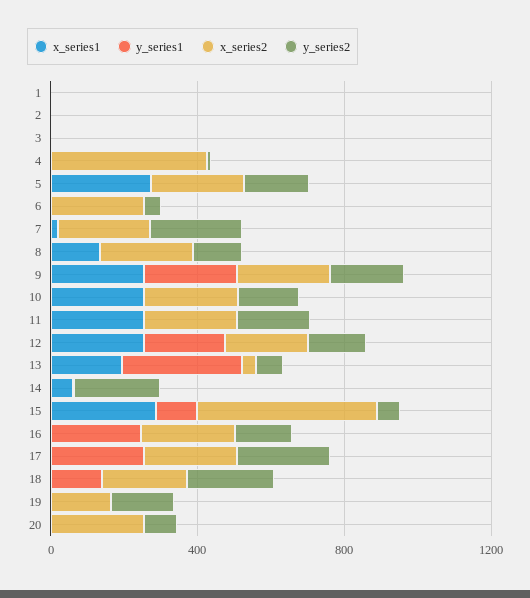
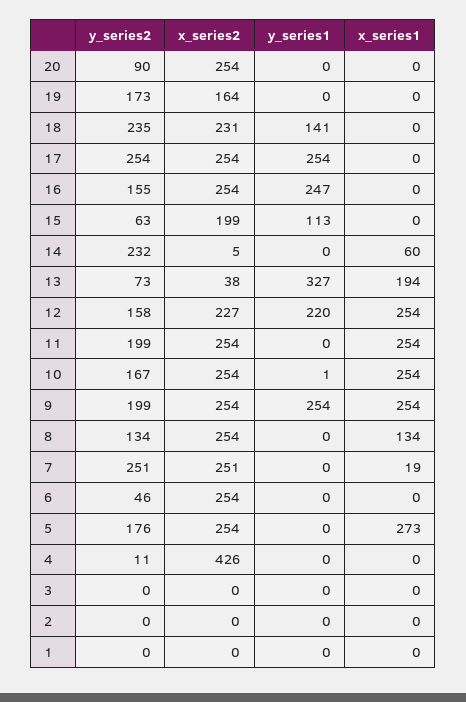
x_series1, 15: 300 -> 0
x_series2, 15: 500 -> 199

